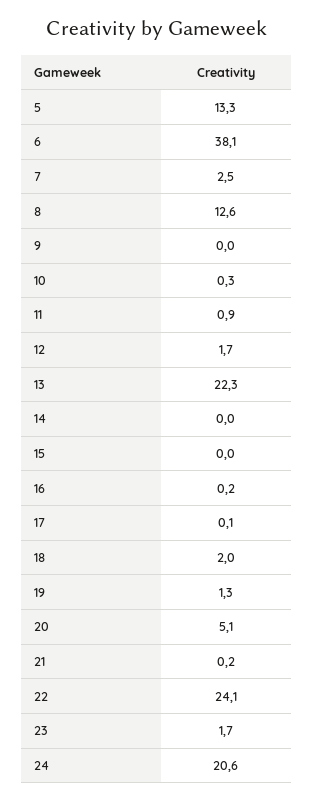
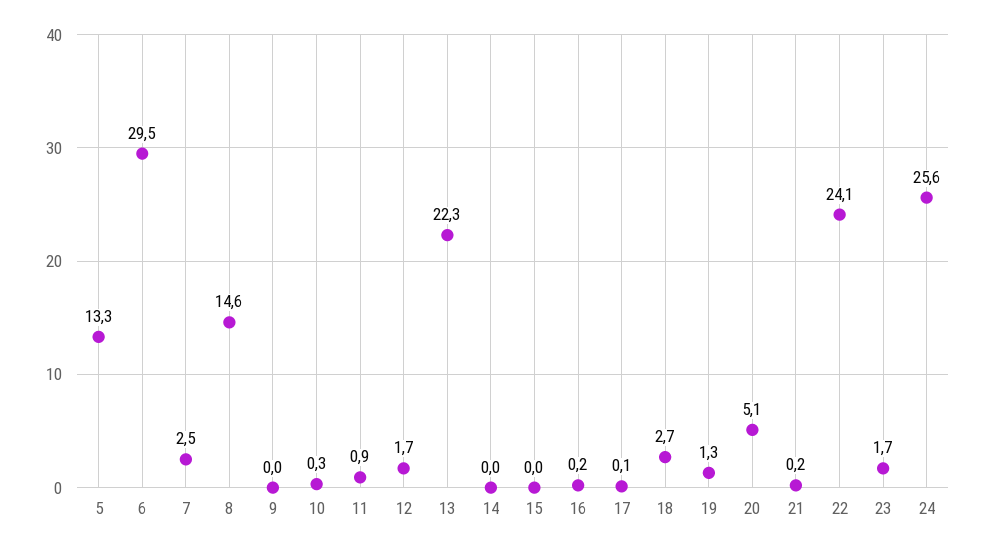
6: 38.1 -> 29.5
8: 12.6 -> 14.6
18: 2 -> 2.7
24: 20.6 -> 25.6

